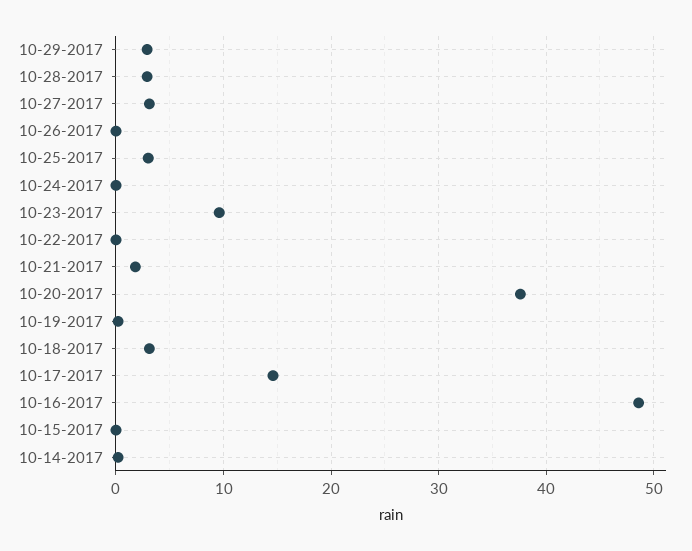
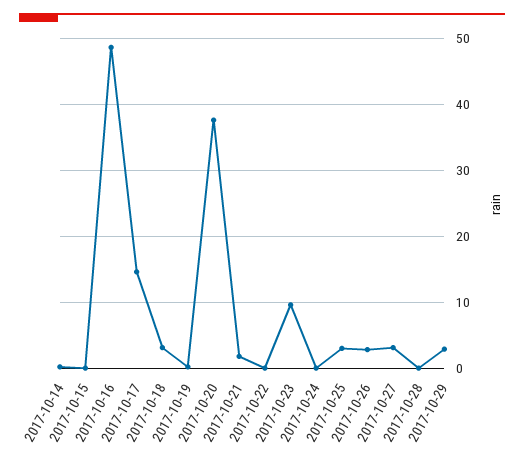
10-28-2017: 3 -> 0
10-26-2017: 0 -> 3

